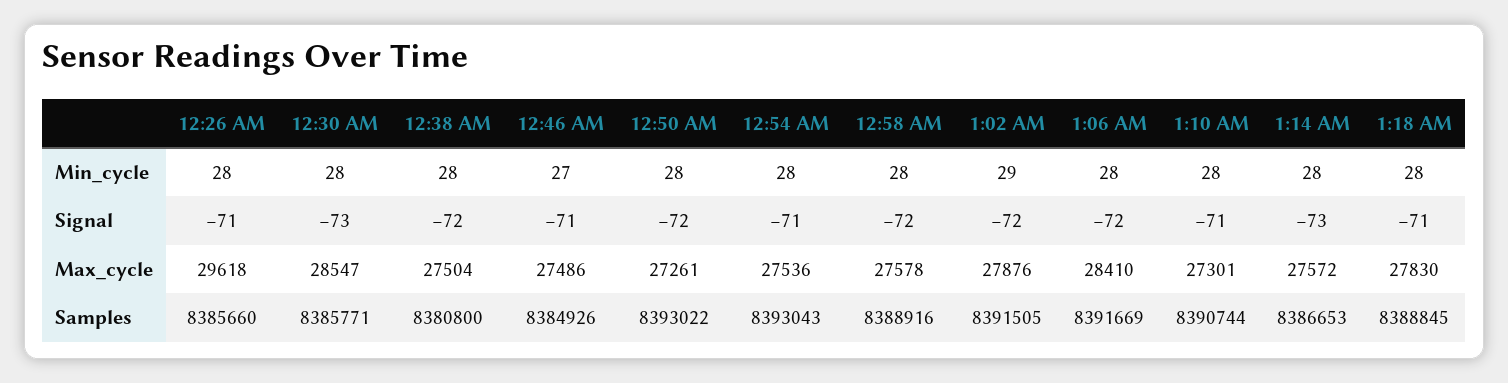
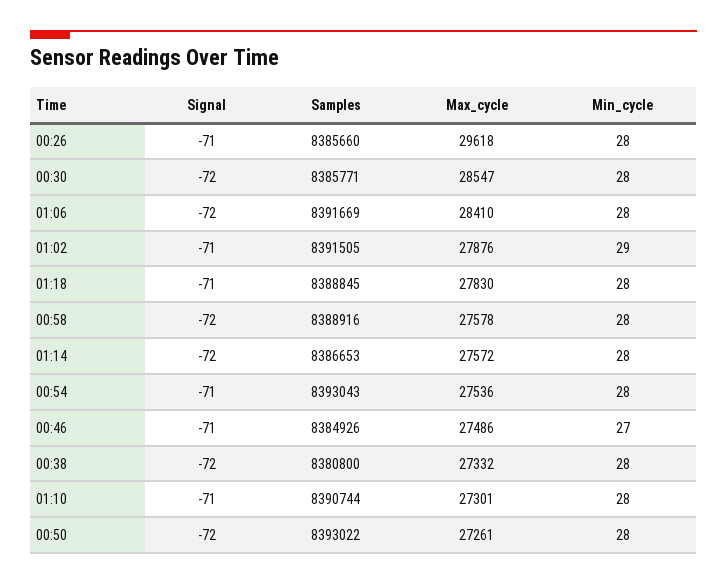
12:30 AM, Signal: -73 -> -72
1:02 AM, Signal: -72 -> -71
1:14 AM, Signal: -73 -> -72
12:38 AM, Max_cycle: 27504 -> 27332

